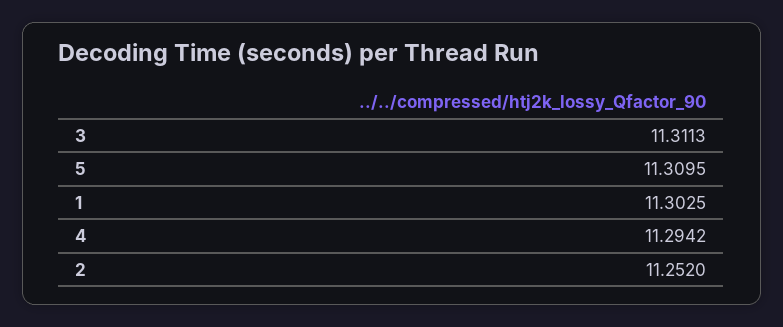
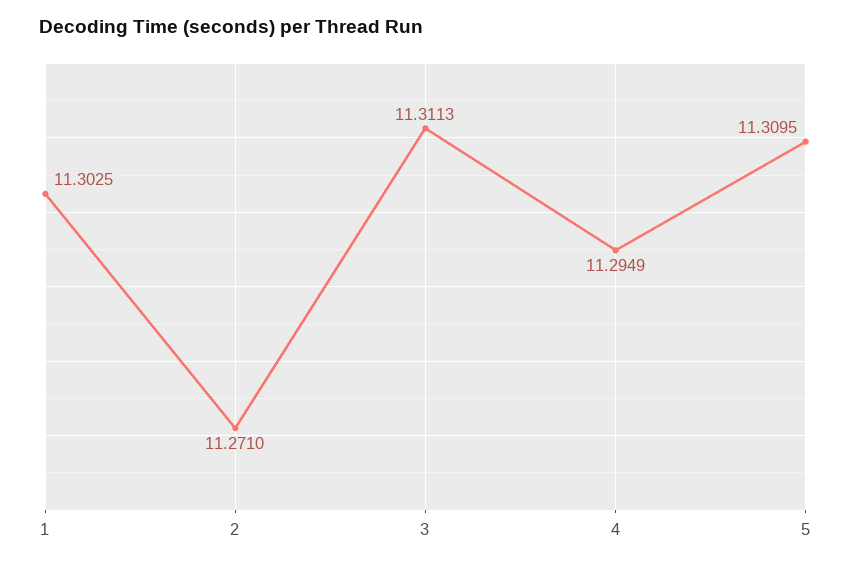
4: 11.2942 -> 11.2949
2: 11.252 -> 11.271

